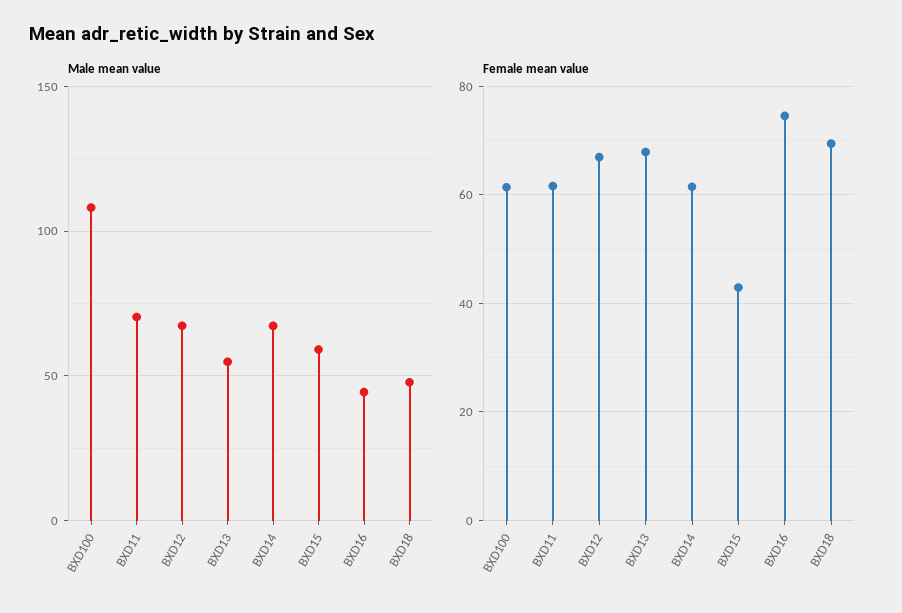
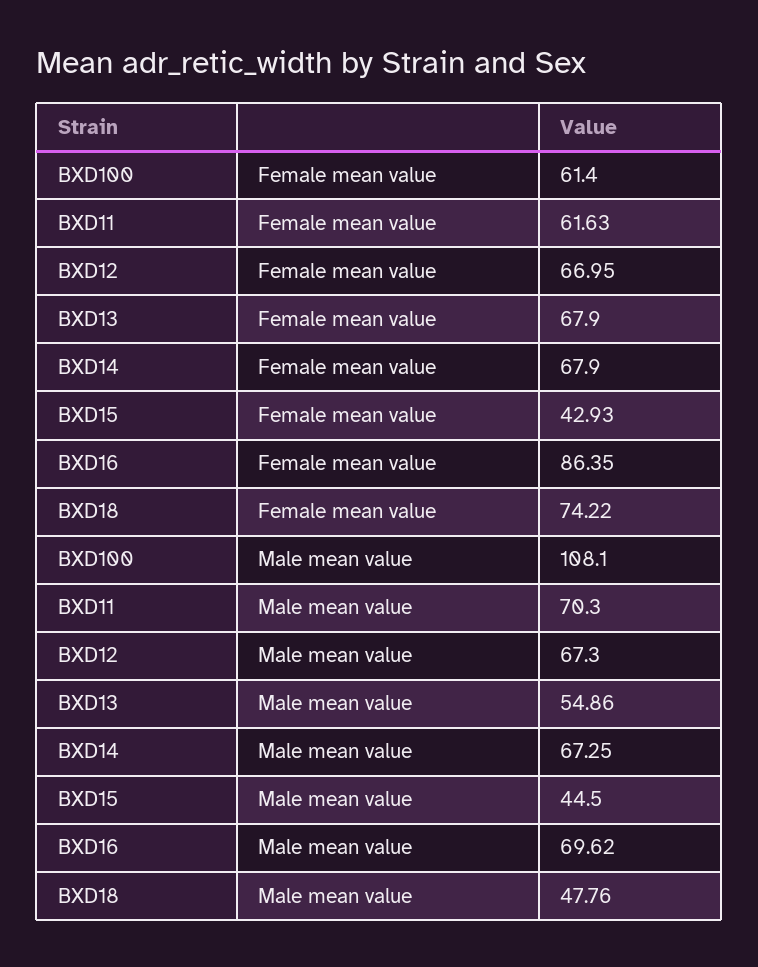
Male mean value, BXD15: 60 -> 44.5
Male mean value, BXD16: 45 -> 69.62
Female mean value, BXD14: 62 -> 67.9
Female mean value, BXD16: 74 -> 86.35
Female mean value, BXD18: 70 -> 74.22

